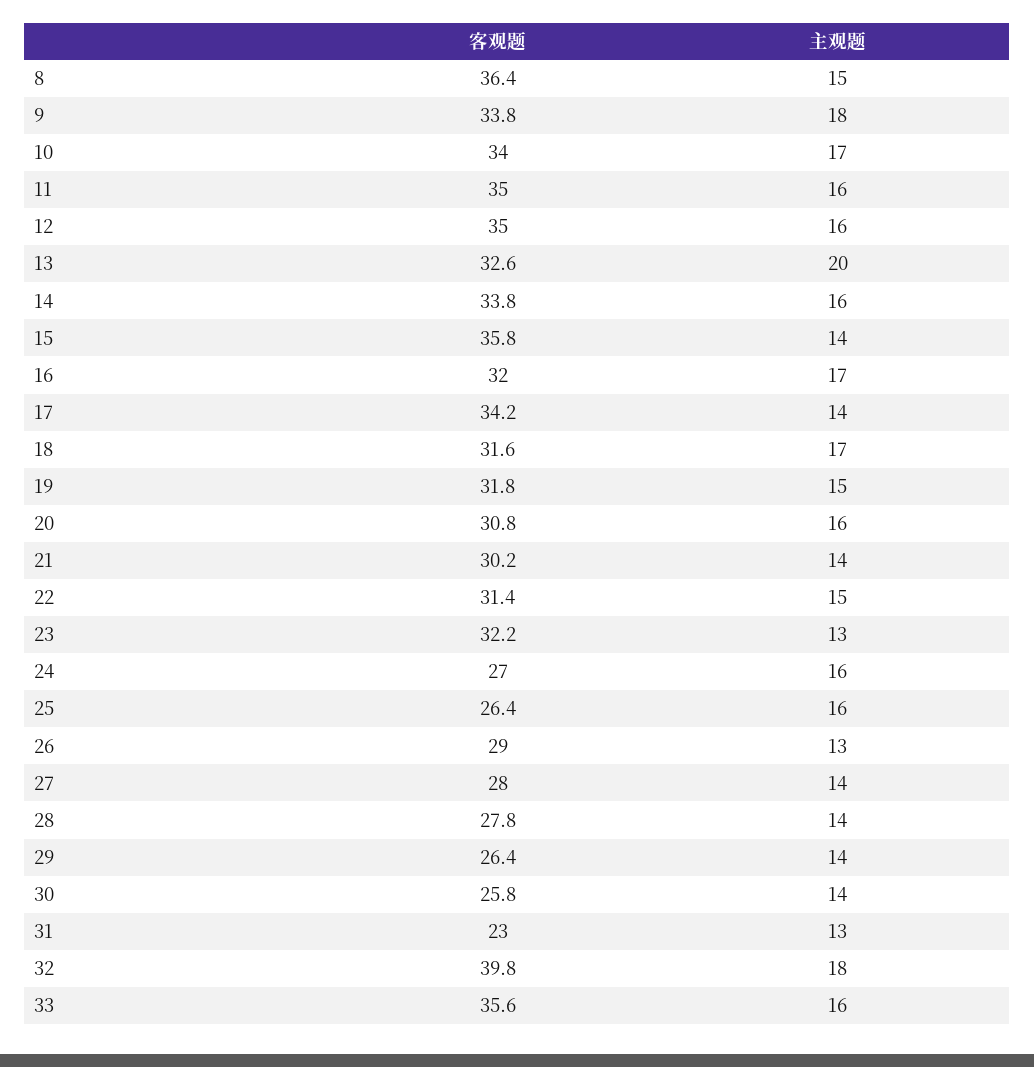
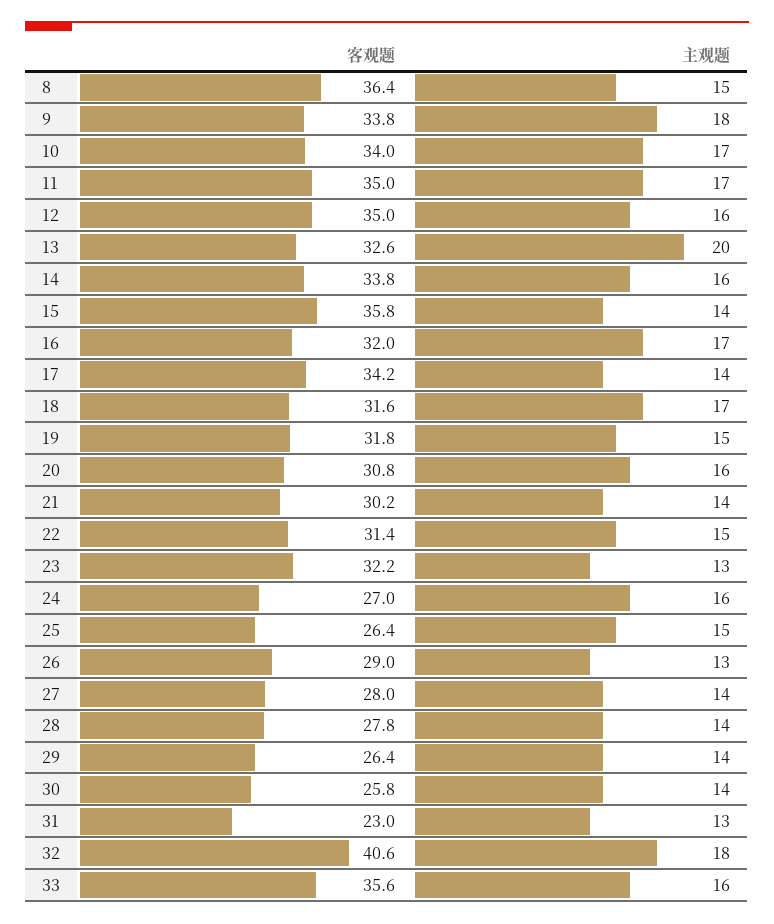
主观题, 11: 16 -> 17
主观题, 25: 16 -> 15
客观题, 32: 39.8 -> 40.6

